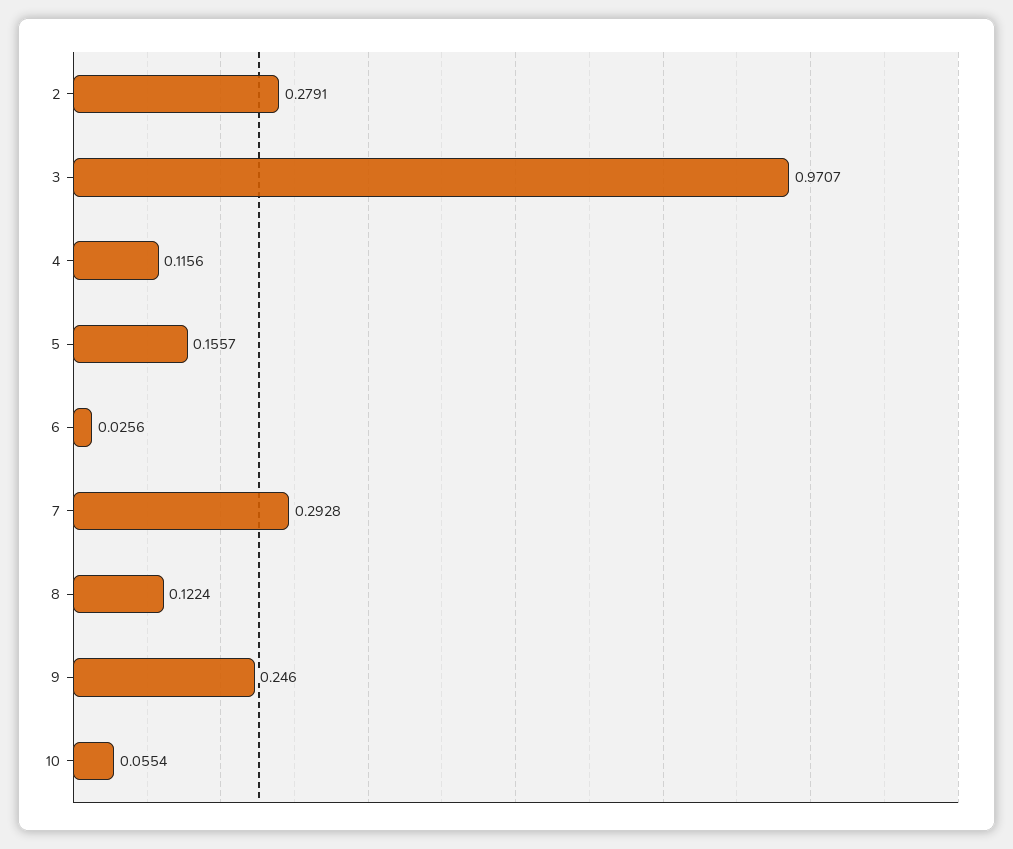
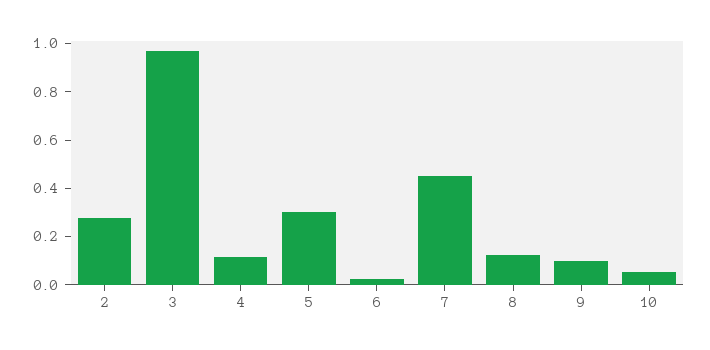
5: 0.1557 -> 0.3
7: 0.2928 -> 0.45
9: 0.246 -> 0.1

